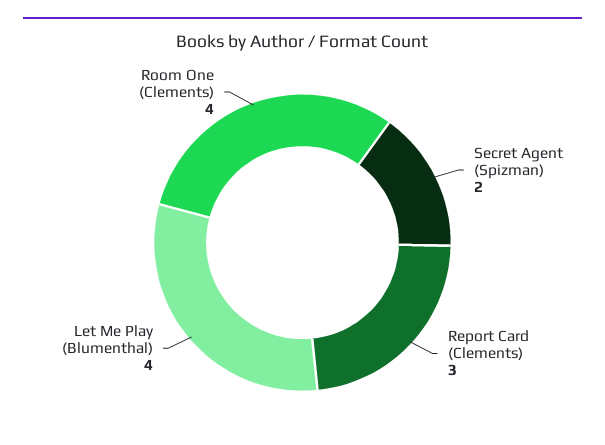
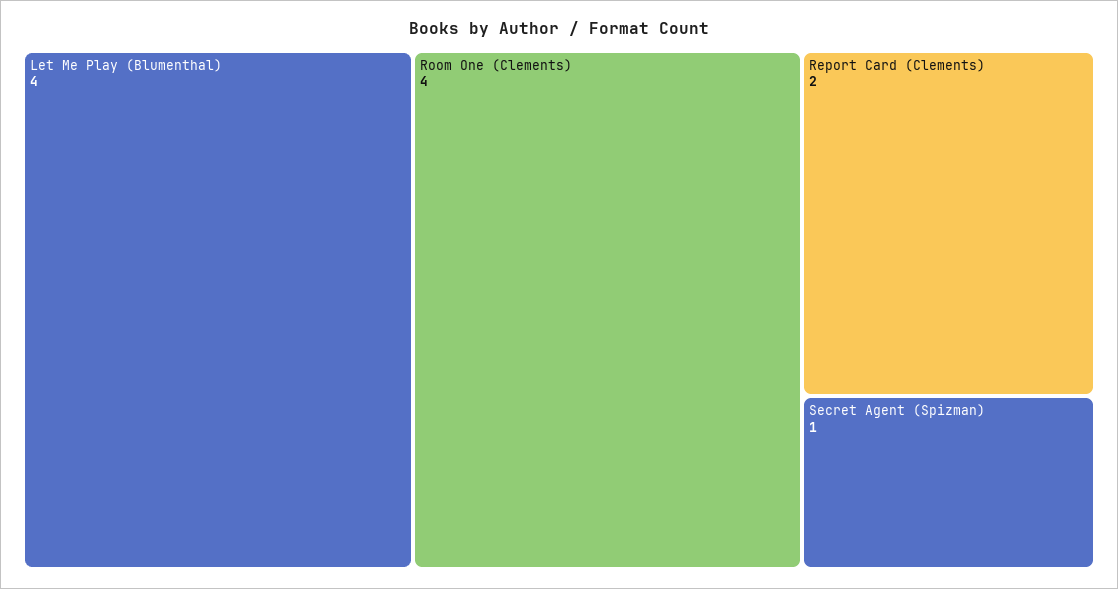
Secret Agent (Spizman): 2 -> 1
Report Card (Clements): 3 -> 2

